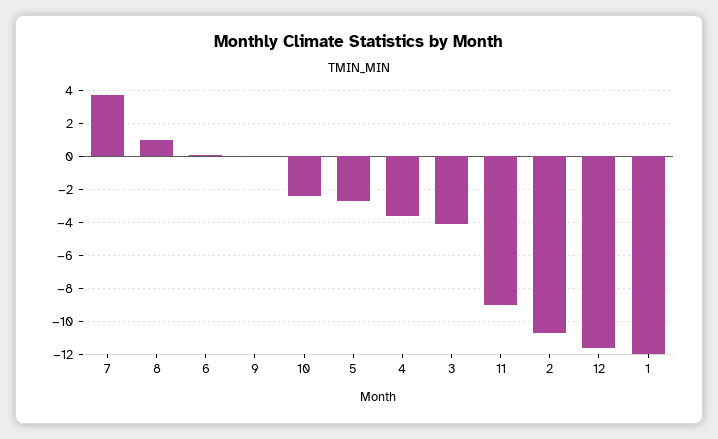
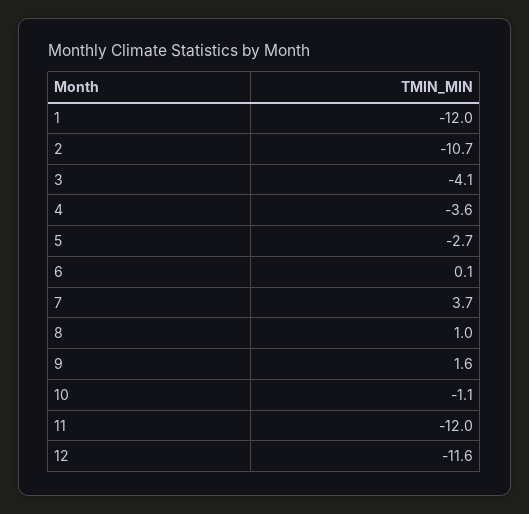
9: 0 -> 1.6
10: -2.5 -> -1.1
11: -9 -> -12

